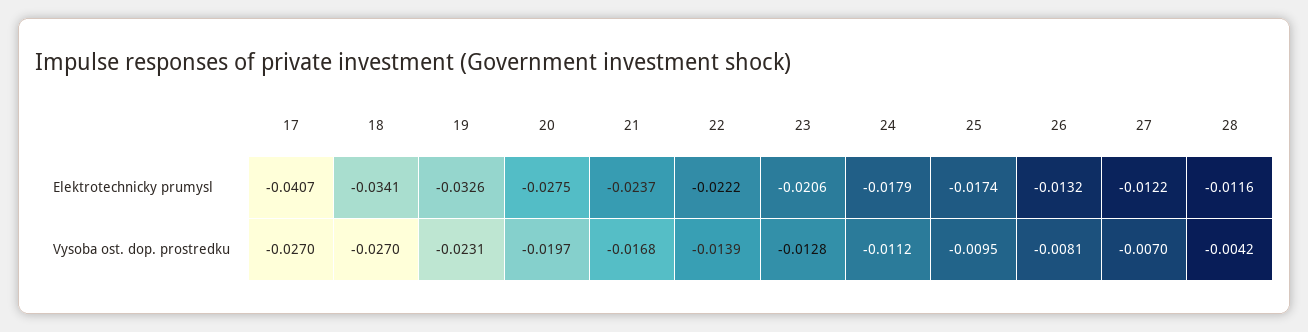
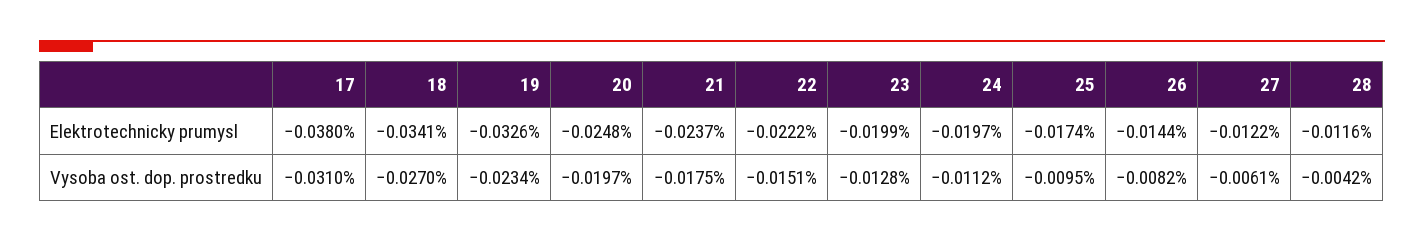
17, Elektrotechnicky prumysl: -0.0407 -> -0.038
20, Elektrotechnicky prumysl: -0.0275 -> -0.0248
23, Elektrotechnicky prumysl: -0.0206 -> -0.0199
24, Elektrotechnicky prumysl: -0.0179 -> -0.0197
26, Elektrotechnicky prumysl: -0.0132 -> -0.0144
17, Vysoba ost. dop. prostredku: -0.027 -> -0.031
19, Vysoba ost. dop. prostredku: -0.0231 -> -0.0234
21, Vysoba ost. dop. prostredku: -0.0168 -> -0.0175
22, Vysoba ost. dop. prostredku: -0.0139 -> -0.0151
26, Vysoba ost. dop. prostredku: -0.0081 -> -0.0082
27, Vysoba ost. dop. prostredku: -0.007 -> -0.0061

